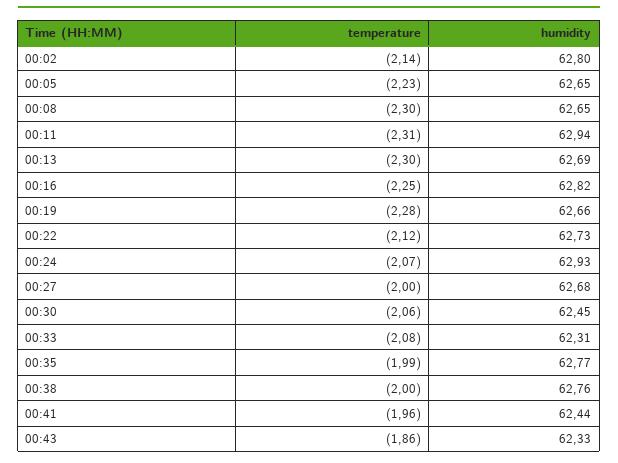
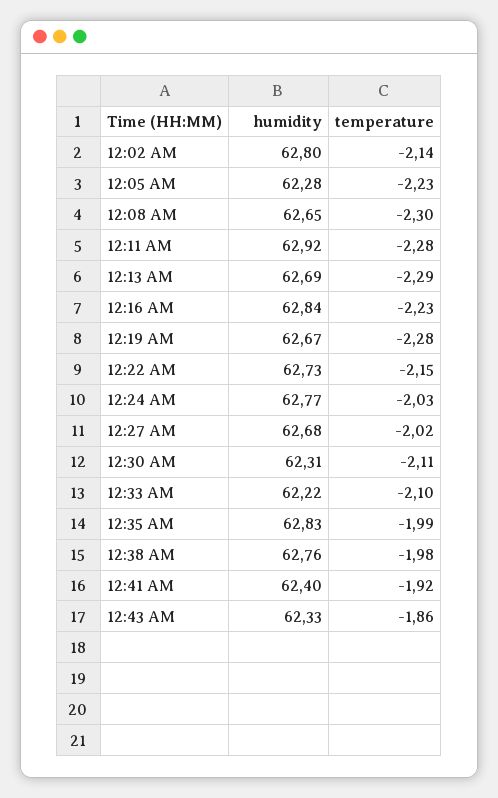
humidity, 00:05: 62.65 -> 62.28
temperature, 00:11: -2.31 -> -2.28
humidity, 00:11: 62.94 -> 62.92
temperature, 00:13: -2.3 -> -2.29
temperature, 00:16: -2.25 -> -2.23
humidity, 00:16: 62.82 -> 62.84
humidity, 00:19: 62.66 -> 62.67
temperature, 00:22: -2.12 -> -2.15
temperature, 00:24: -2.07 -> -2.03
humidity, 00:24: 62.93 -> 62.77
temperature, 00:27: -2 -> -2.02
temperature, 00:30: -2.06 -> -2.11
humidity, 00:30: 62.45 -> 62.31
temperature, 00:33: -2.08 -> -2.1
humidity, 00:33: 62.31 -> 62.22
humidity, 00:35: 62.77 -> 62.83
temperature, 00:38: -2 -> -1.98
temperature, 00:41: -1.96 -> -1.92
humidity, 00:41: 62.44 -> 62.4

